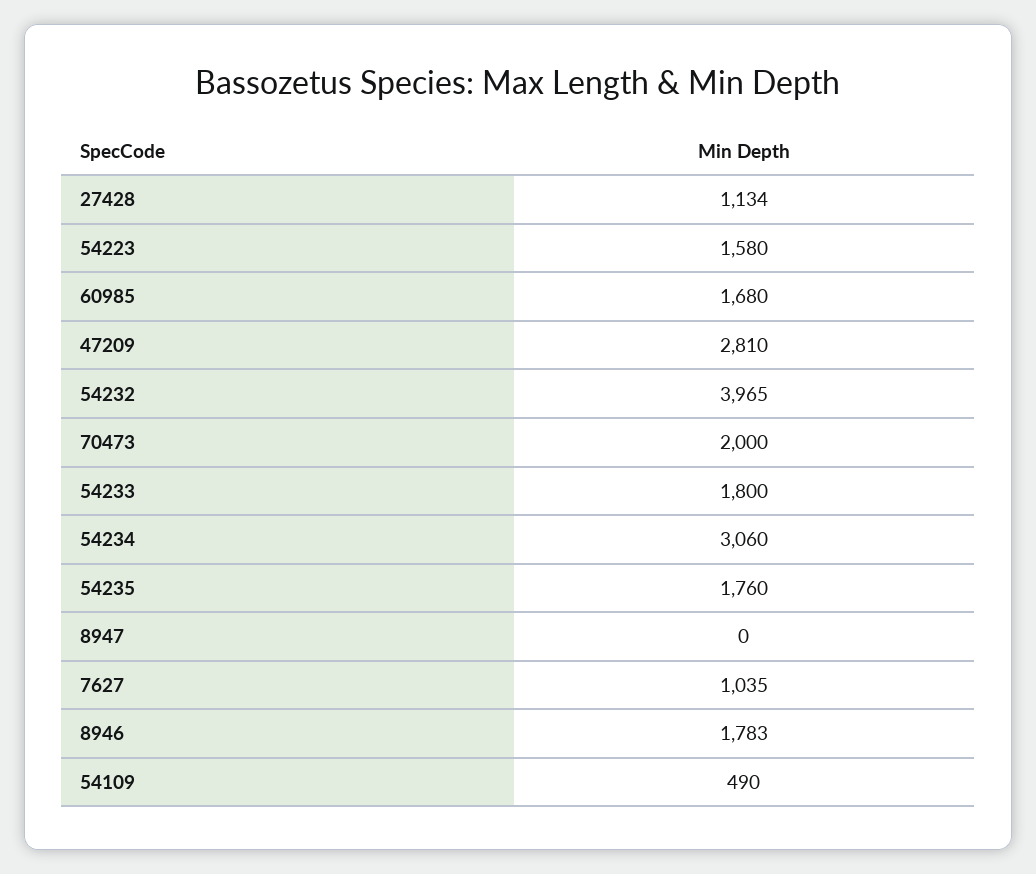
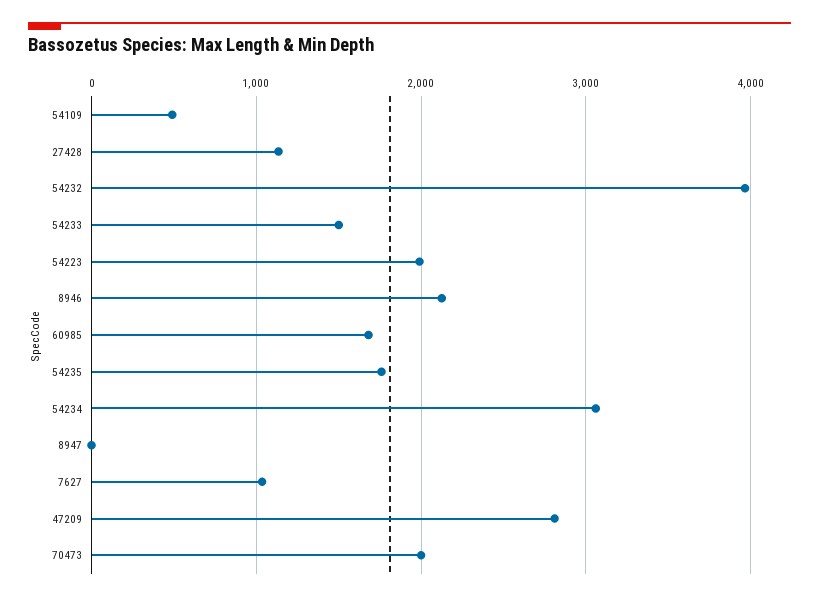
54223: 1580 -> 2000
54233: 1800 -> 1500
8946: 1783 -> 2100

